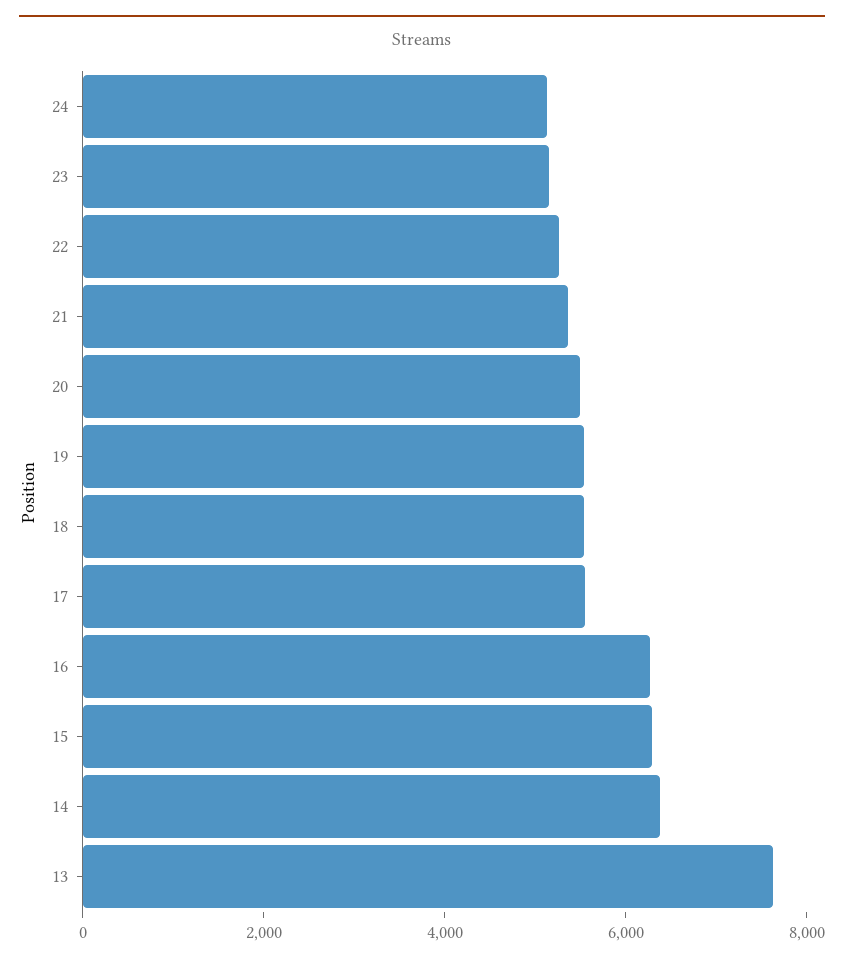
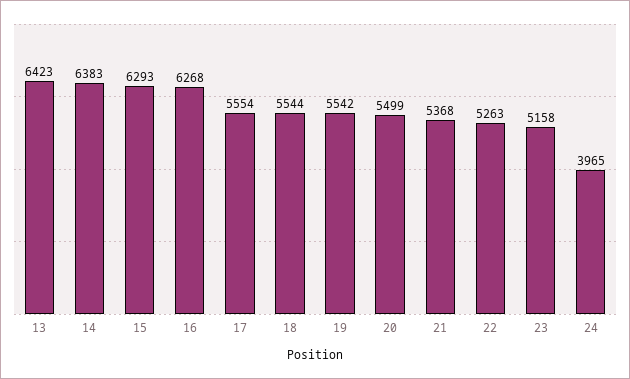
24: 5000 -> 3965
13: 7500 -> 6423

